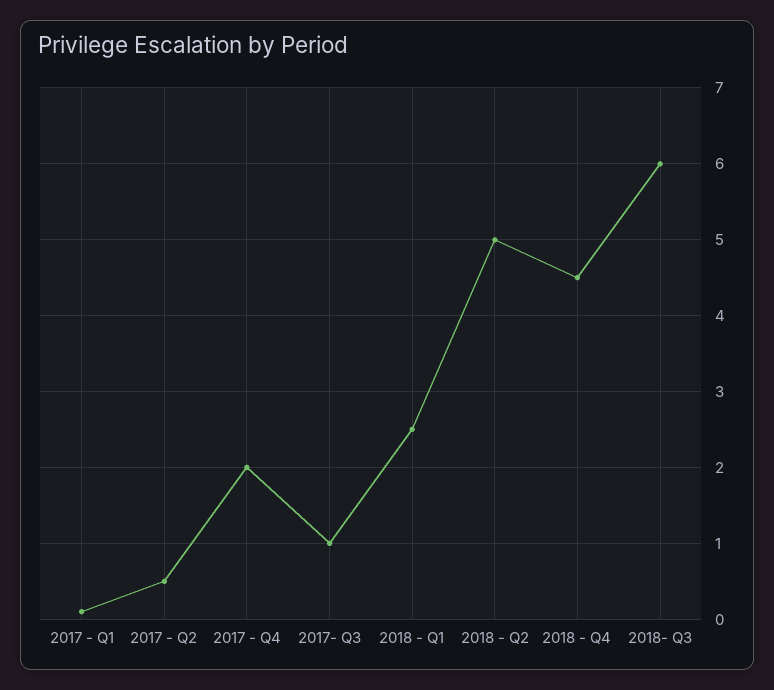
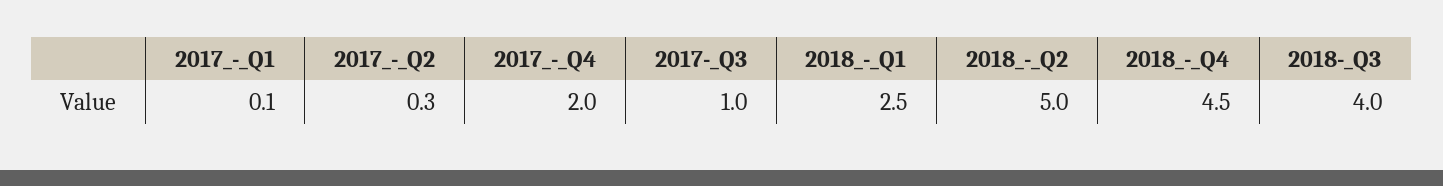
2017 - Q2: 0.5 -> 0.3
2018- Q3: 6 -> 4

